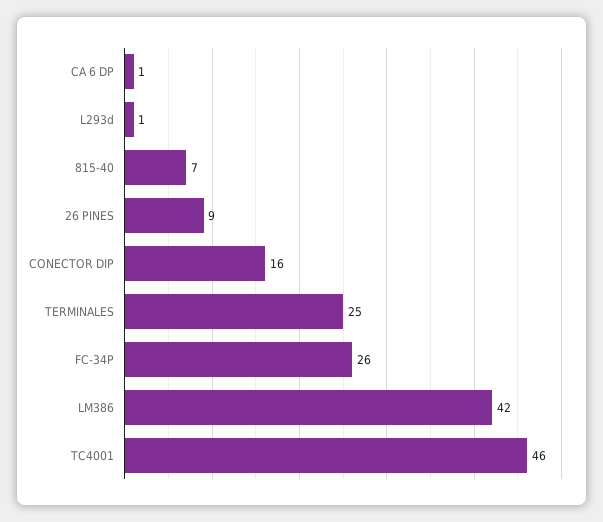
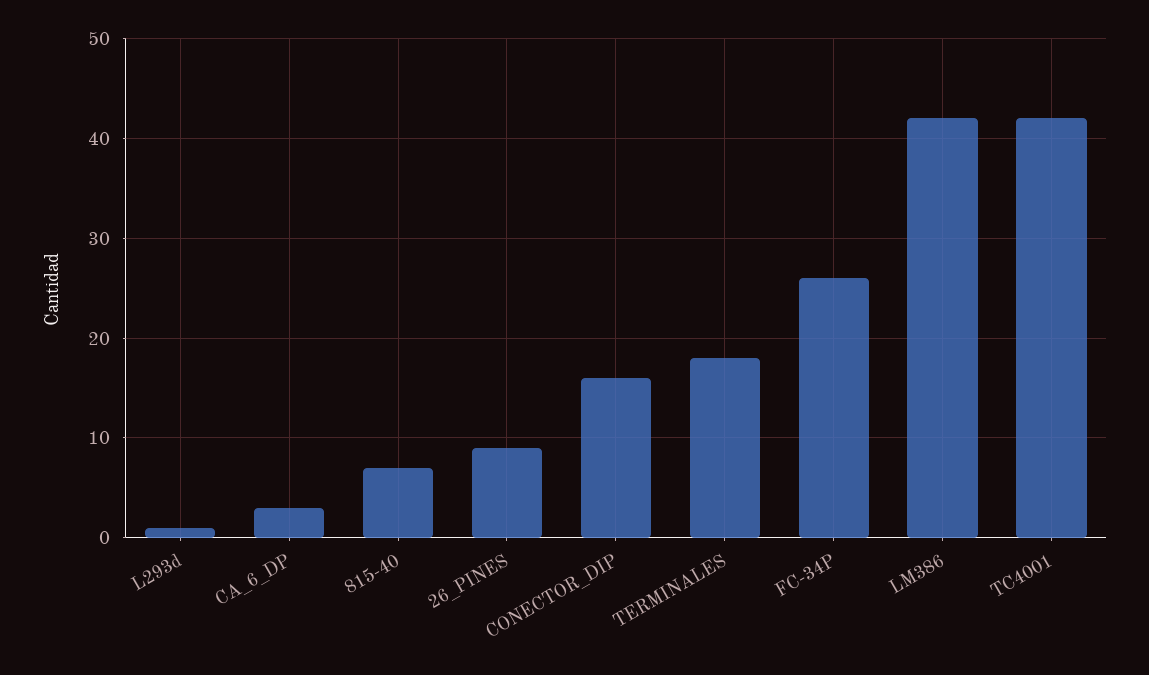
CA 6 DP: 1 -> 3
TERMINALES: 25 -> 18
TC4001: 46 -> 42

